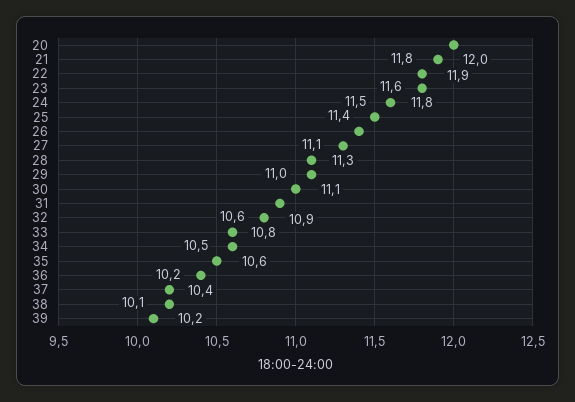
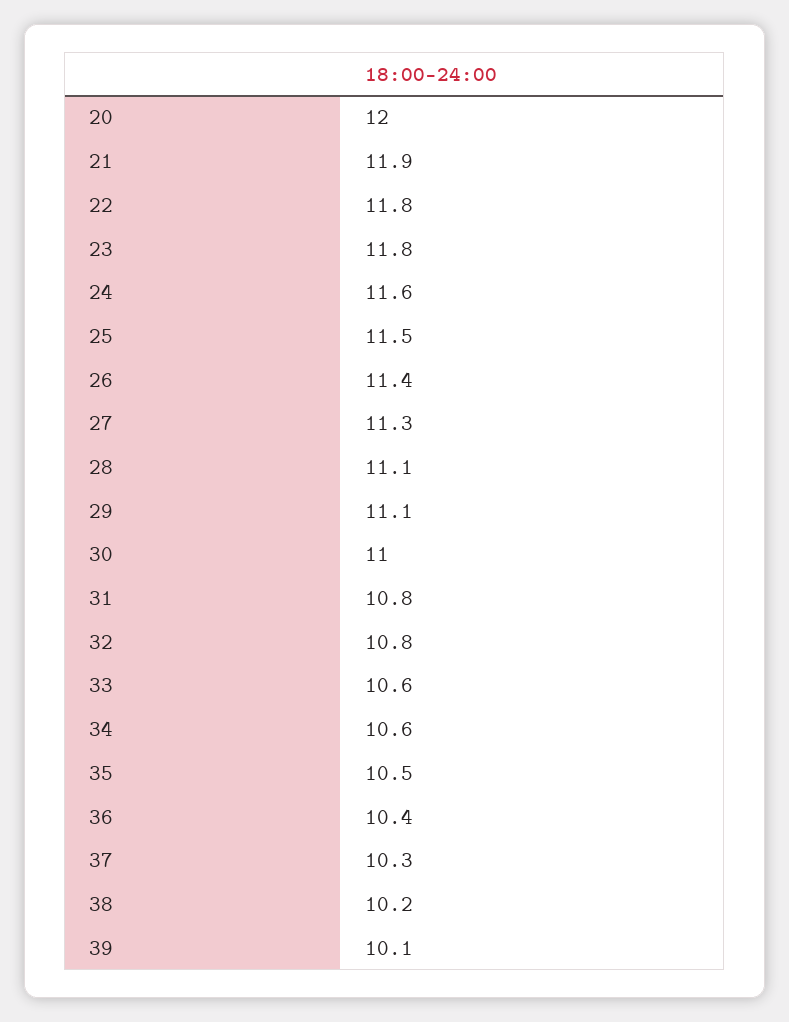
31: 10.9 -> 10.8
37: 10.2 -> 10.3

